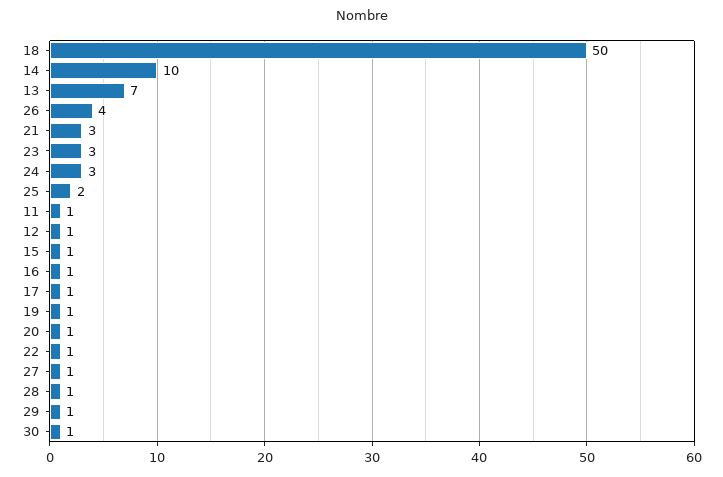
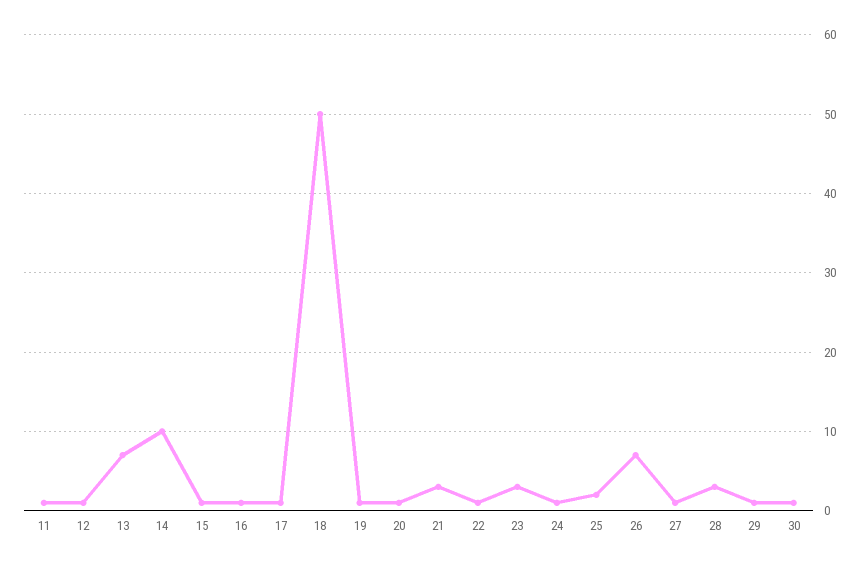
26: 4 -> 7
24: 3 -> 1
28: 1 -> 3

